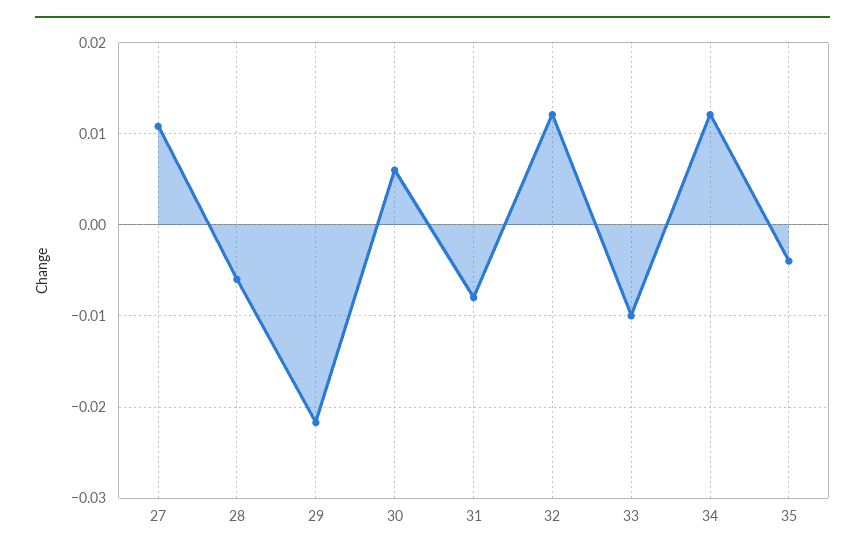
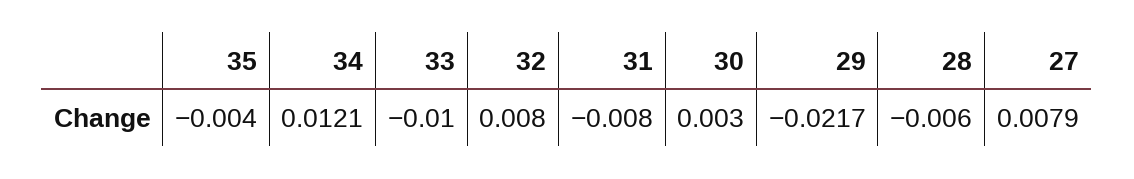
27: 0.011 -> 0.0079
30: 0.006 -> 0.003
32: 0.012 -> 0.008

